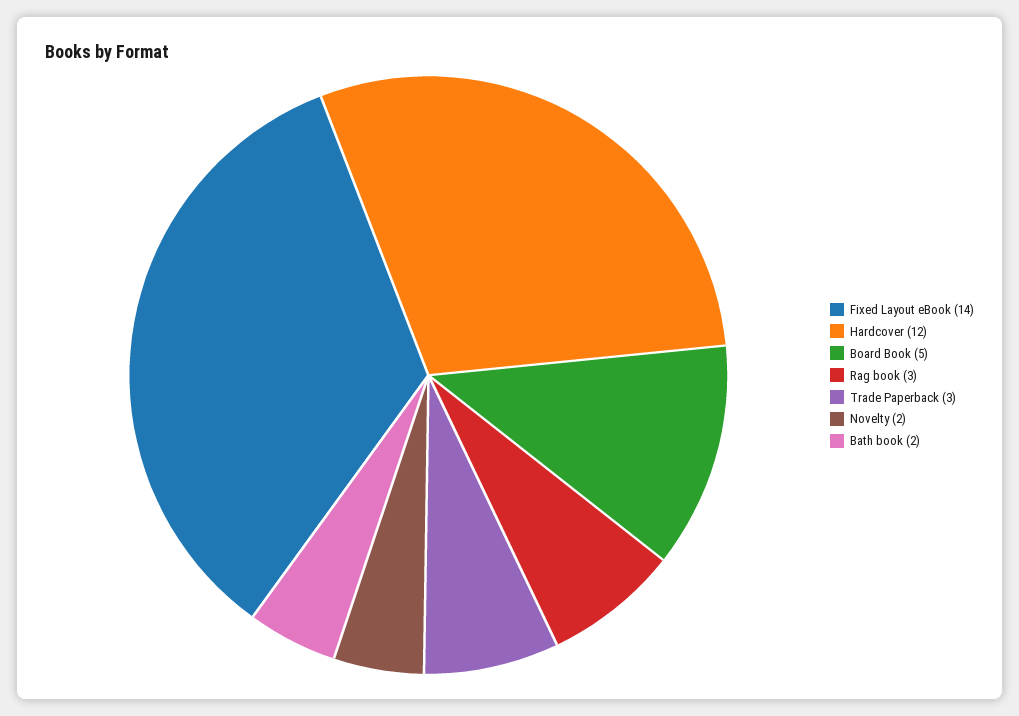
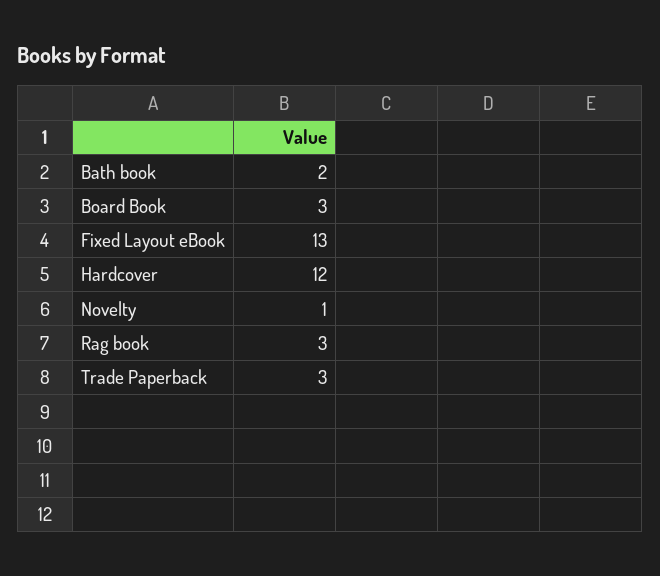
Fixed Layout eBook: 14 -> 13
Board Book: 5 -> 3
Novelty: 2 -> 1

